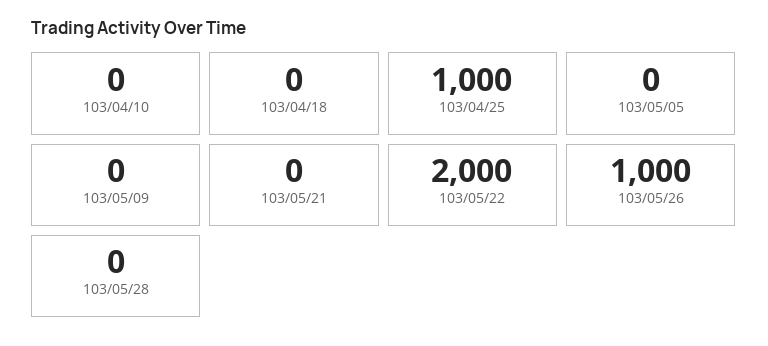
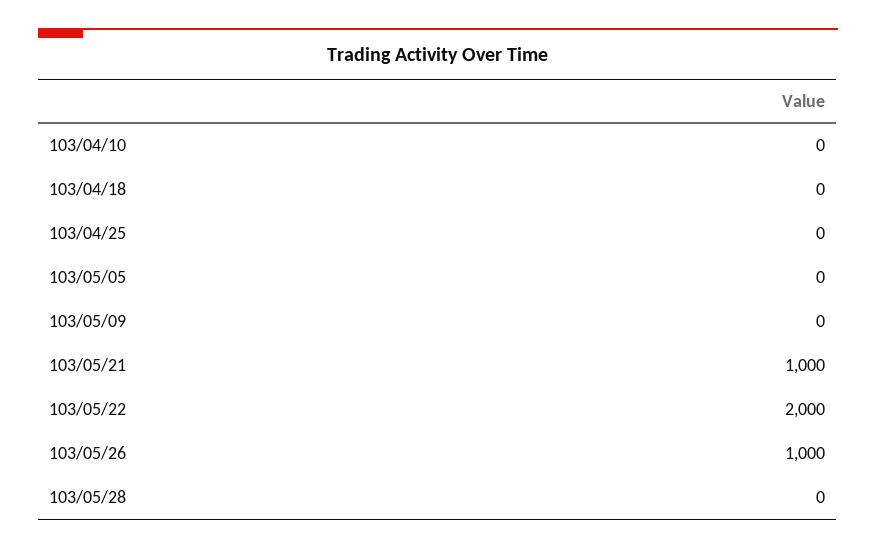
103/04/25: 1000 -> 0
103/05/21: 0 -> 1000

